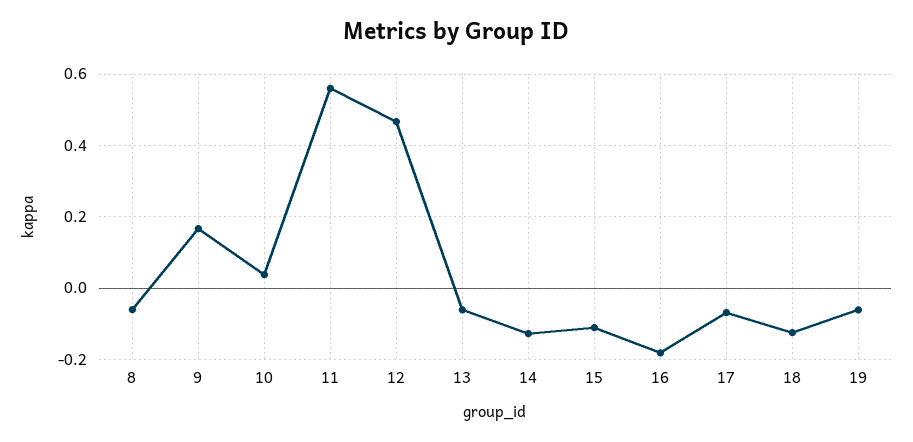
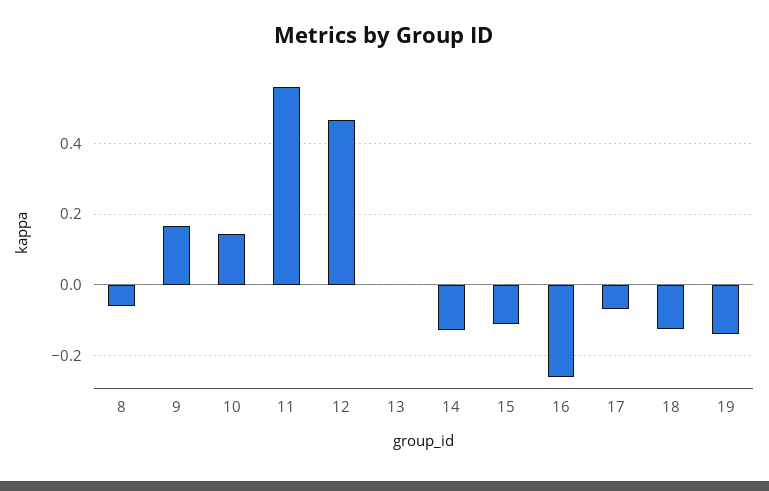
10: 0.04 -> 0.14
13: -0.06 -> 0
16: -0.18 -> -0.26
19: -0.06 -> -0.14

